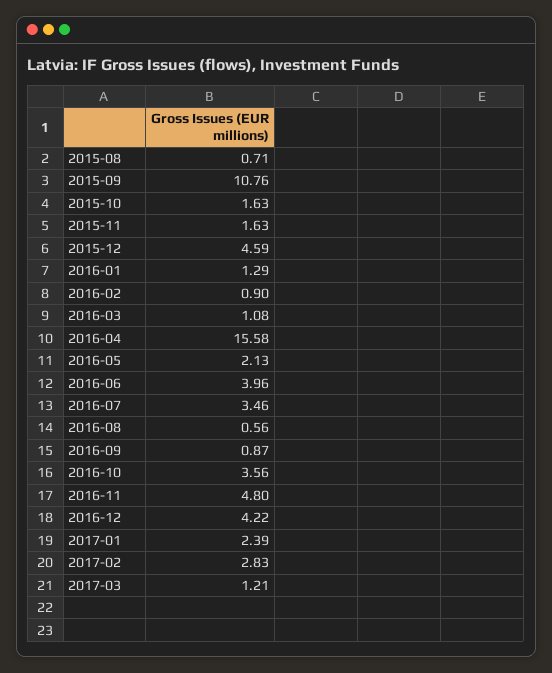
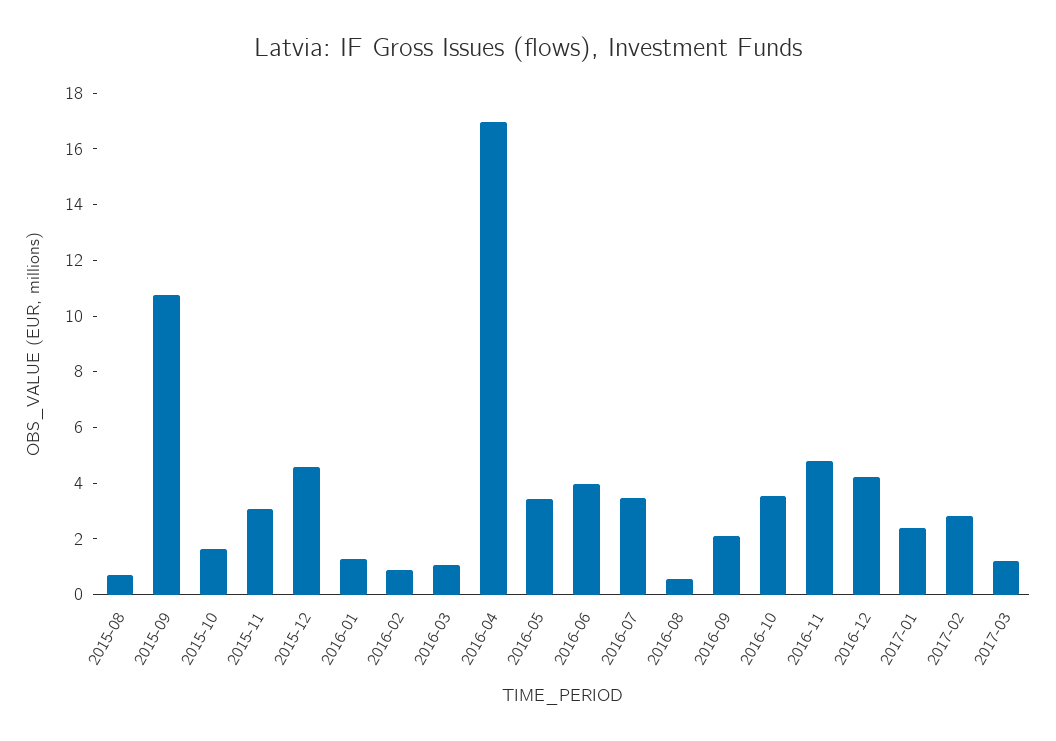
2015-11: 1.63 -> 3
2016-04: 15.58 -> 17
2016-05: 2.13 -> 3.5
2016-09: 0.87 -> 2

